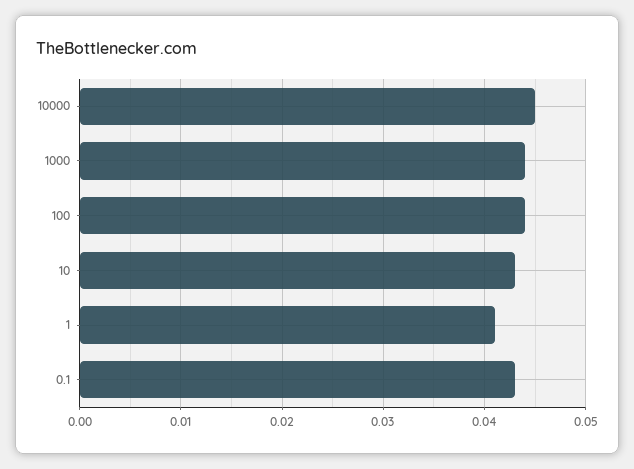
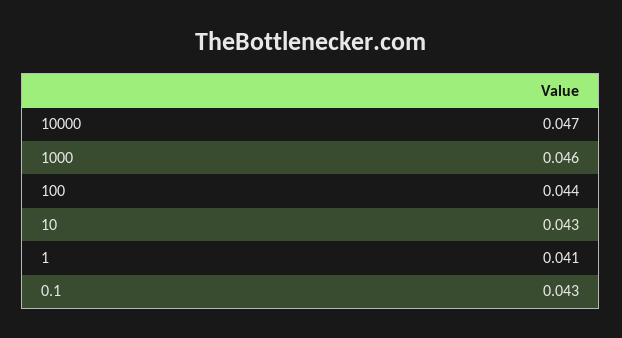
10000: 0.045 -> 0.047
1000: 0.044 -> 0.046

